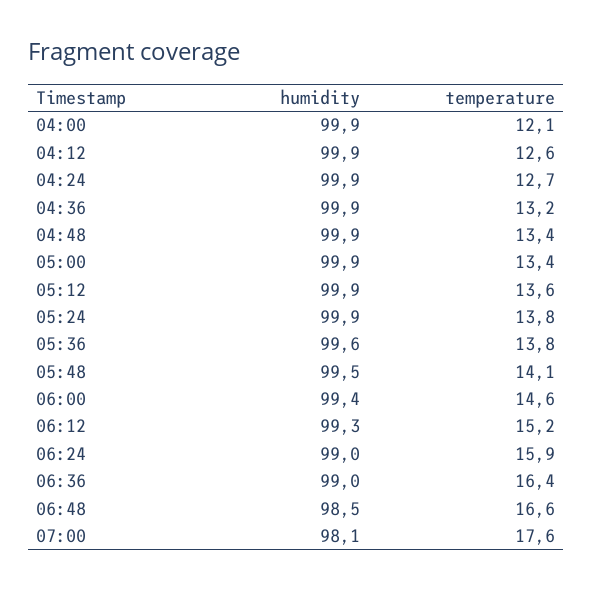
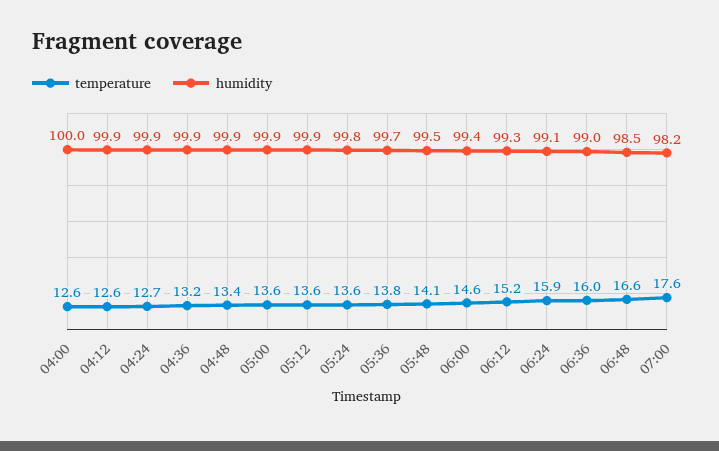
humidity, 04:00: 99.9 -> 100
temperature, 04:00: 12.1 -> 12.6
temperature, 05:00: 13.4 -> 13.6
humidity, 05:24: 99.9 -> 99.8
temperature, 05:24: 13.8 -> 13.6
humidity, 05:36: 99.6 -> 99.7
humidity, 06:24: 99 -> 99.1
temperature, 06:36: 16.4 -> 16
humidity, 07:00: 98.1 -> 98.2

